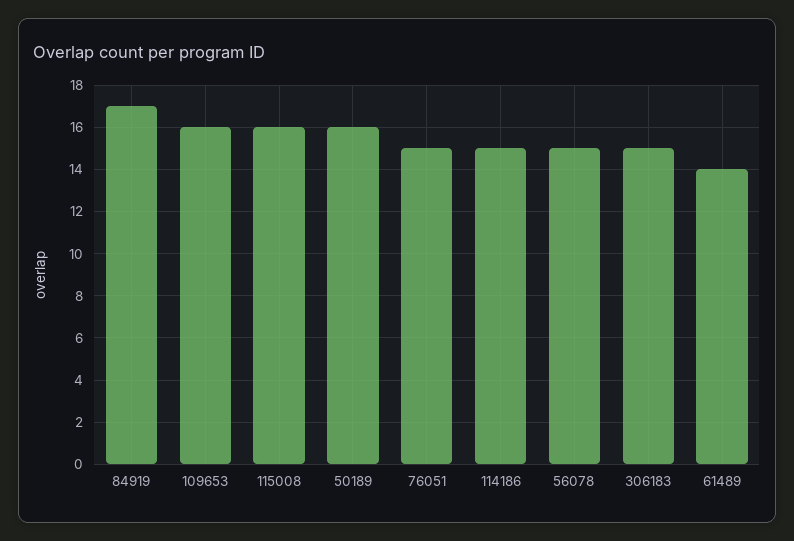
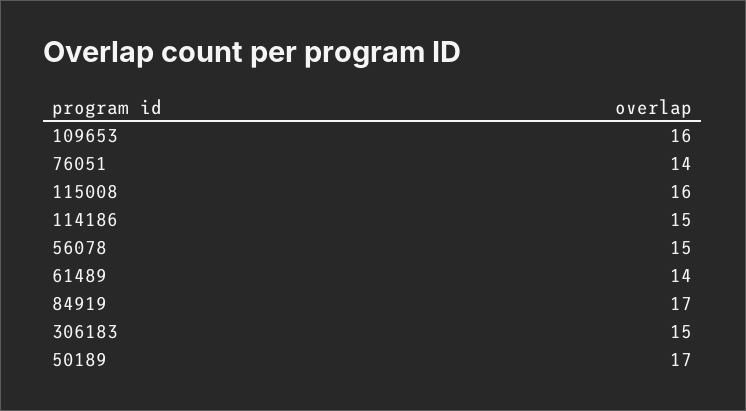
50189: 16 -> 17
76051: 15 -> 14

